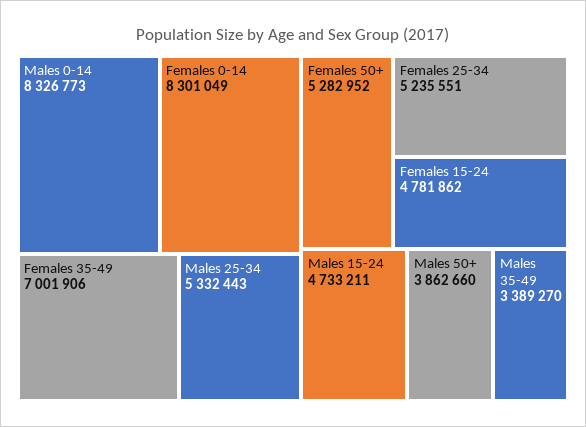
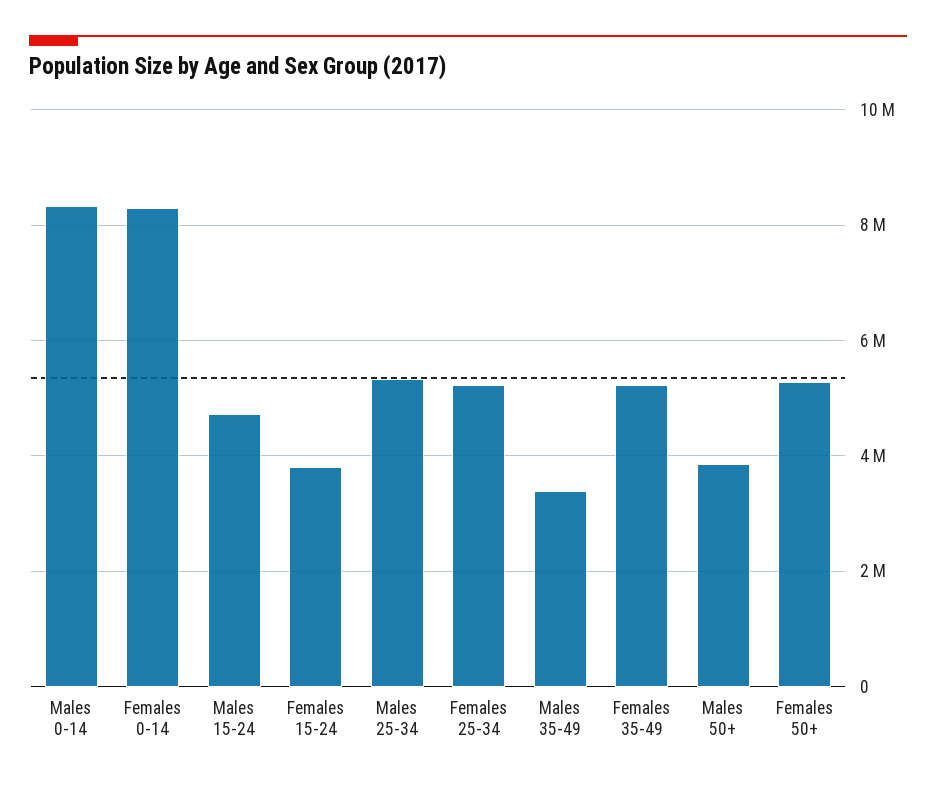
Females 35-49: 7001906 -> 5200000
Females 15-24: 4781862 -> 3800000

